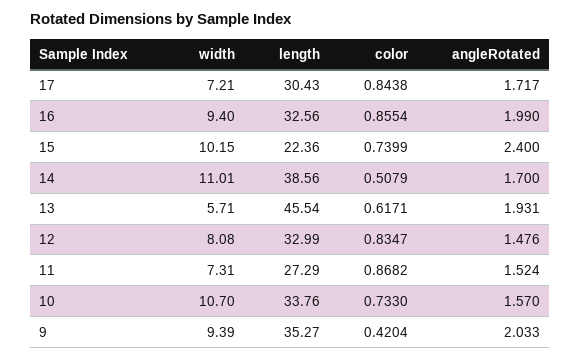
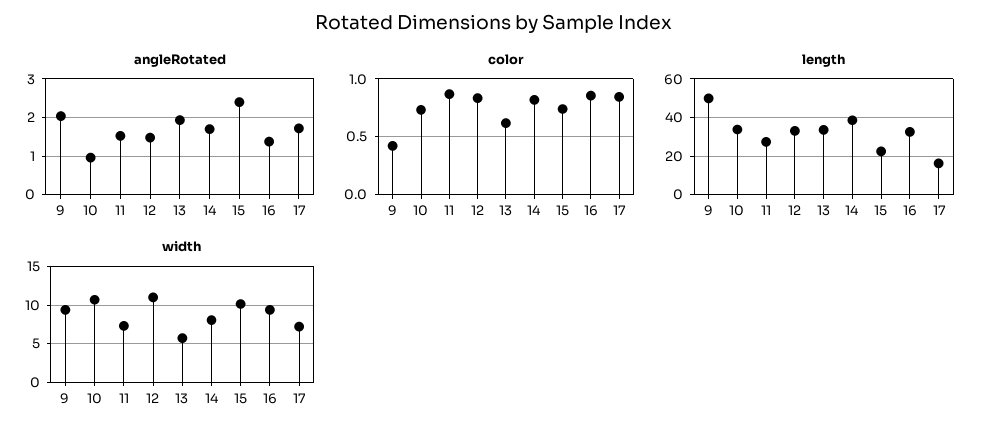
length, 17: 30.43 -> 15
angleRotated, 16: 1.99 -> 1.4
width, 14: 11.01 -> 8
color, 14: 0.5079 -> 0.8
length, 13: 45.54 -> 35
width, 12: 8.08 -> 11
angleRotated, 10: 1.57 -> 1
length, 9: 35.27 -> 50

